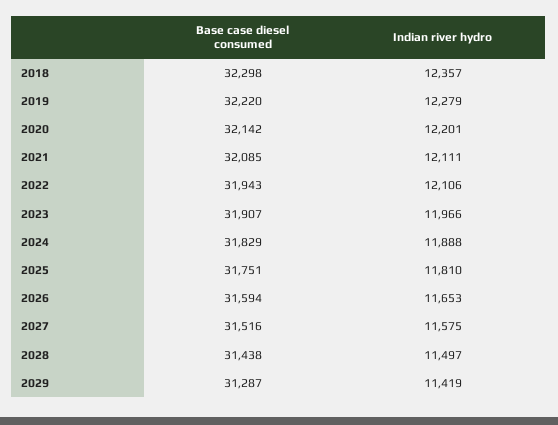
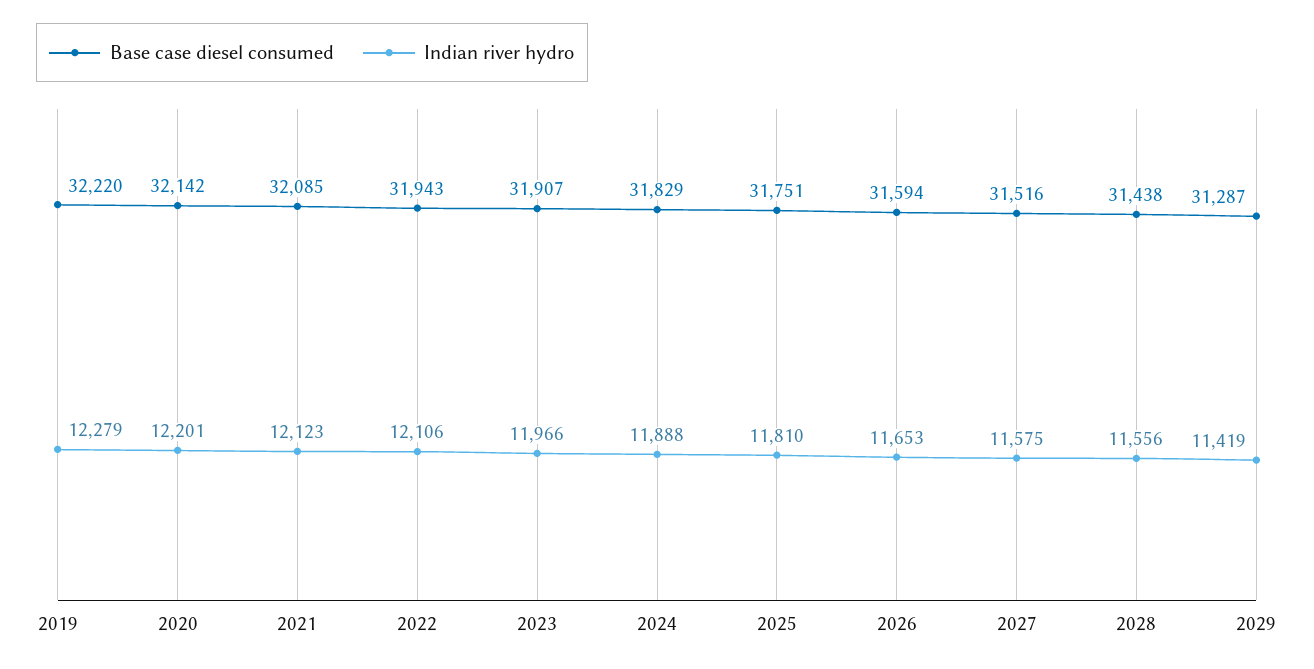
Base case diesel consumed, 2018: 32298 -> none
Indian river hydro, 2018: 12357 -> none
Indian river hydro, 2021: 12111 -> 12123
Indian river hydro, 2028: 11497 -> 11556

